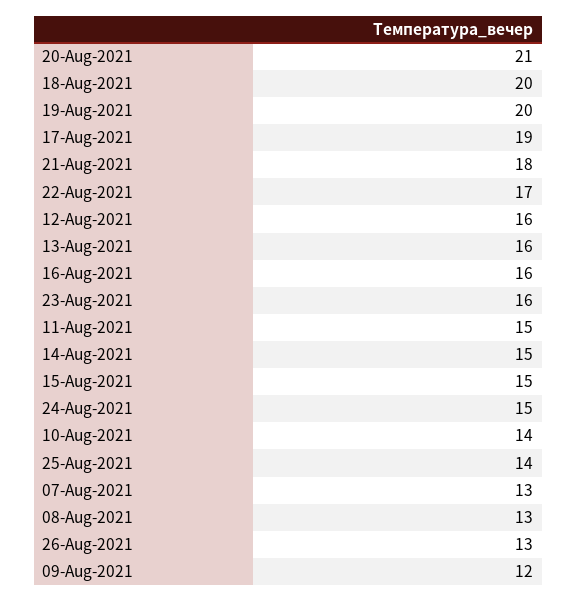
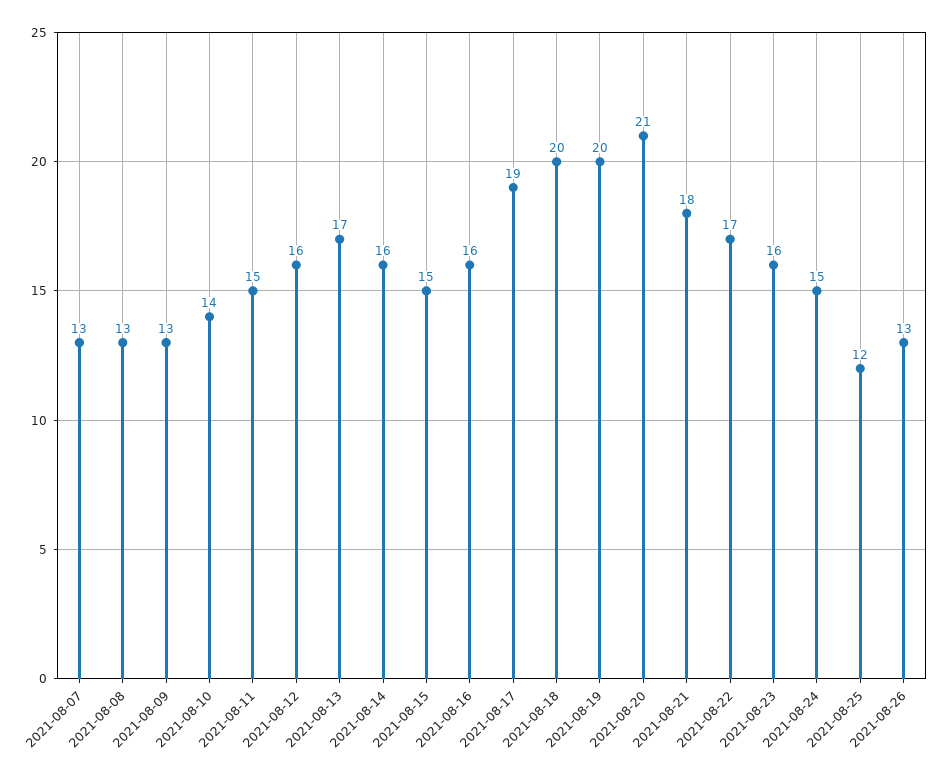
13-Aug-2021: 16 -> 17
14-Aug-2021: 15 -> 16
25-Aug-2021: 14 -> 12
09-Aug-2021: 12 -> 13

